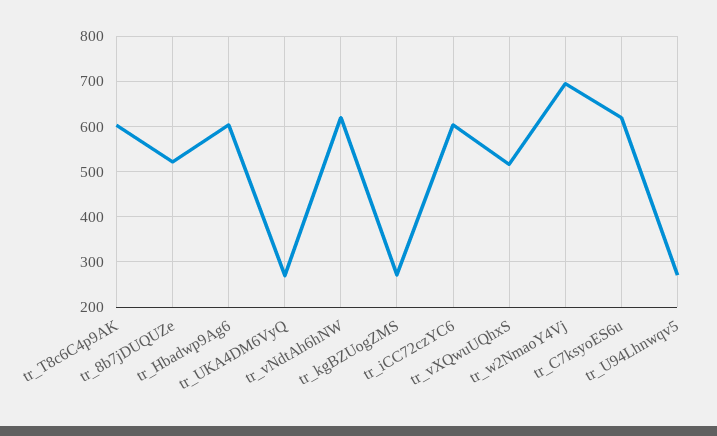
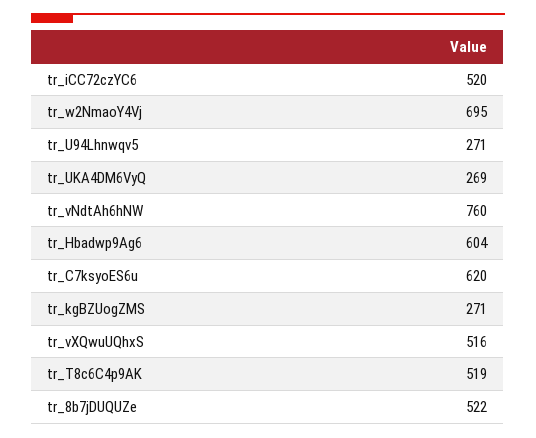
tr_T8c6C4p9AK: 600 -> 519
tr_vNdtAh6hNW: 620 -> 760
tr_iCC72czYC6: 600 -> 520

